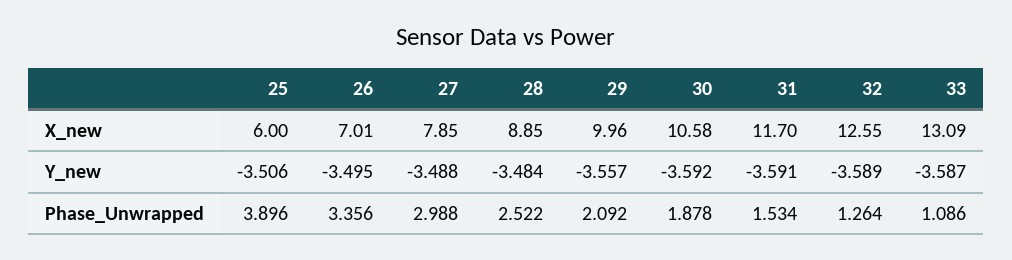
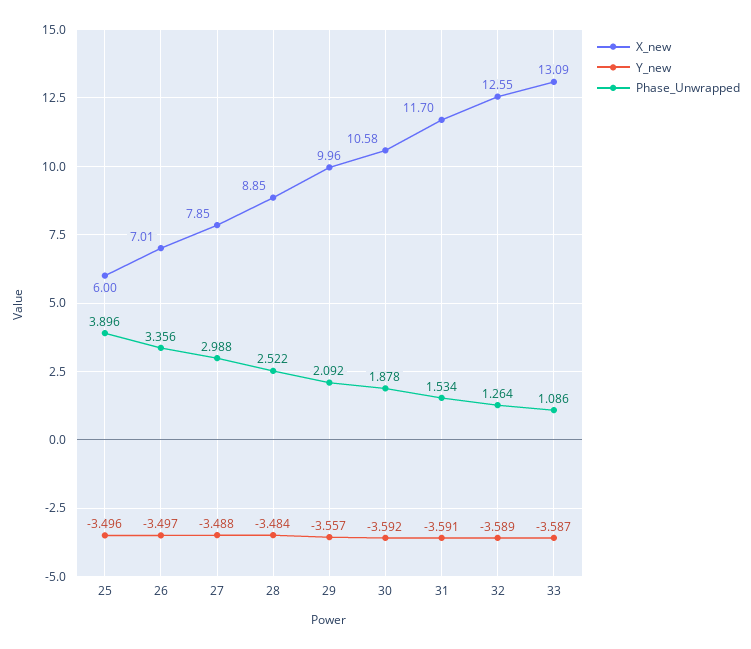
Y_new, 25: -3.506 -> -3.496
Y_new, 26: -3.495 -> -3.497

